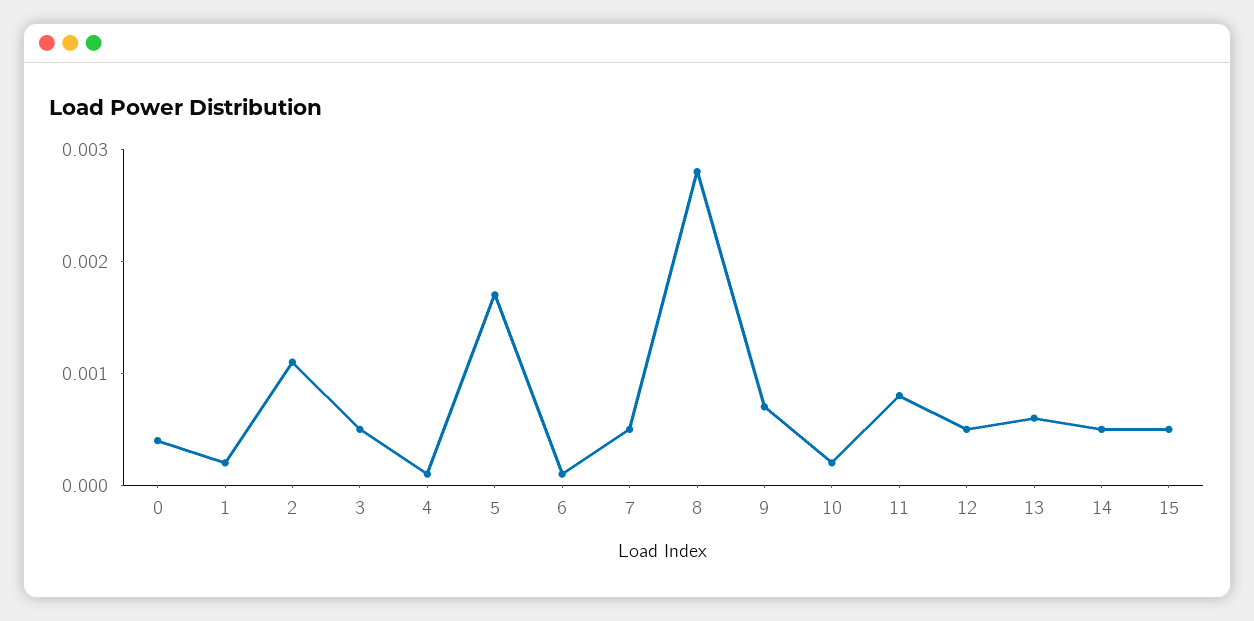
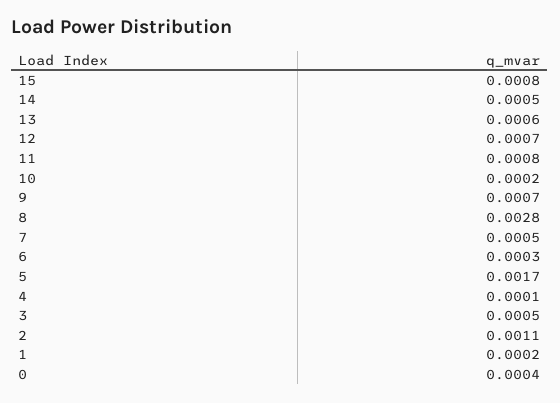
6: 0.0001 -> 0.0003
12: 0.0005 -> 0.0007
15: 0.0005 -> 0.0008

